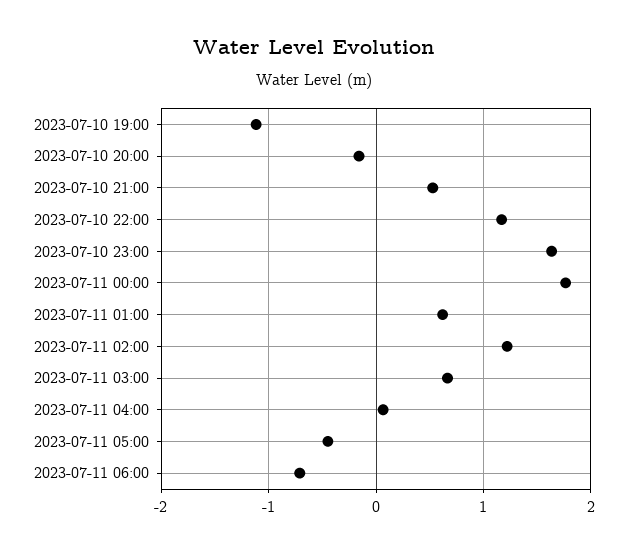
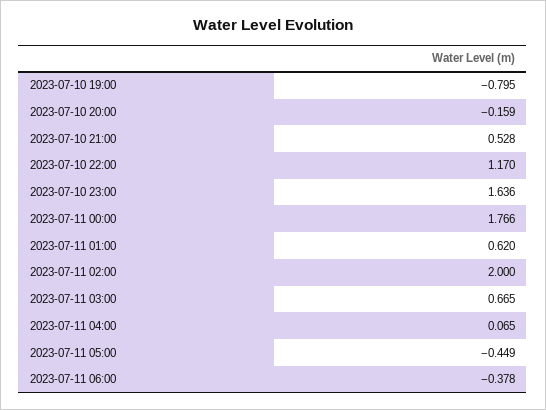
2023-07-10 19:00: -1.1 -> -0.795
2023-07-11 02:00: 1.2 -> 2
2023-07-11 06:00: -0.7 -> -0.378

